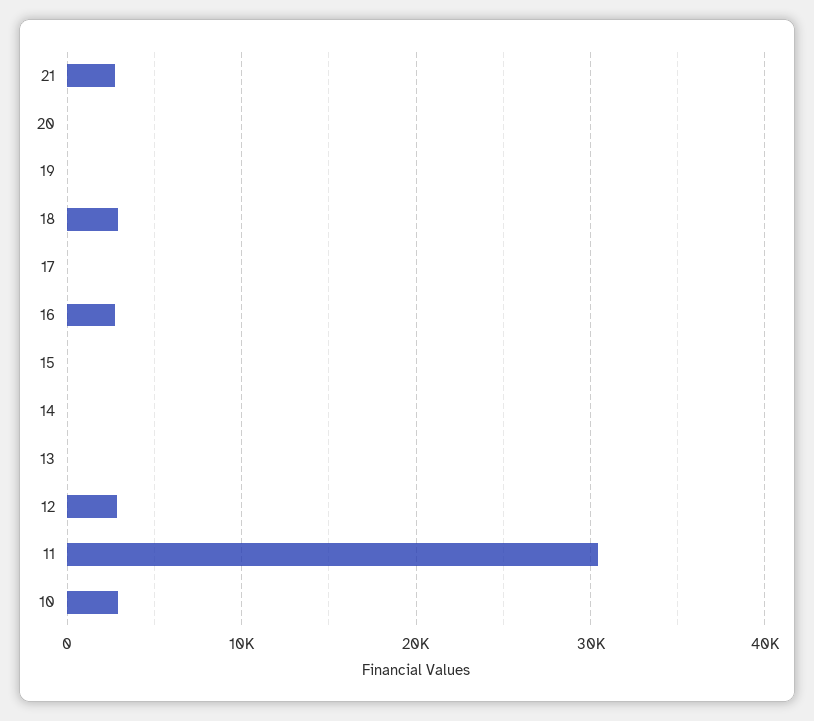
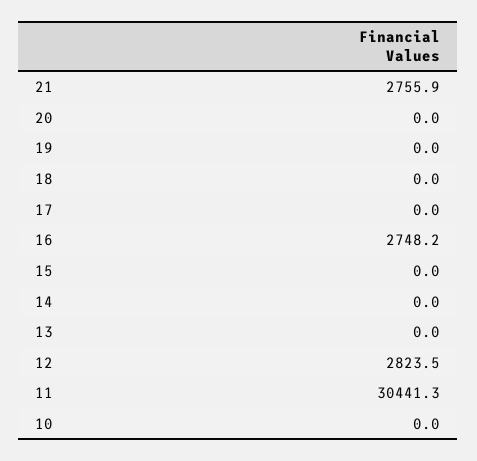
18: 3000 -> 0
10: 3000 -> 0

